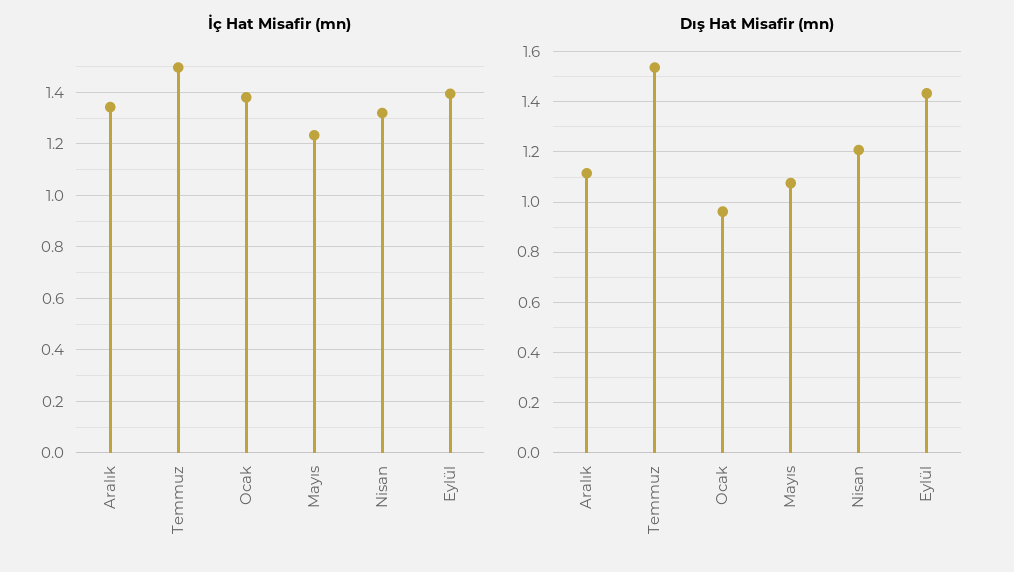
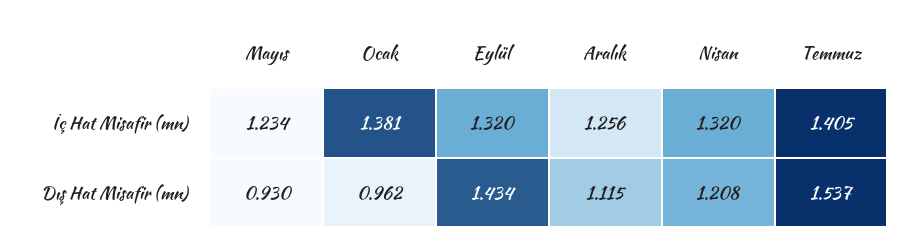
İç Hat Misafir (mn), Aralık: 1.35 -> 1.256
İç Hat Misafir (mn), Temmuz: 1.5 -> 1.405
İç Hat Misafir (mn), Eylül: 1.4 -> 1.32
Dış Hat Misafir (mn), Mayıs: 1.075 -> 0.93

